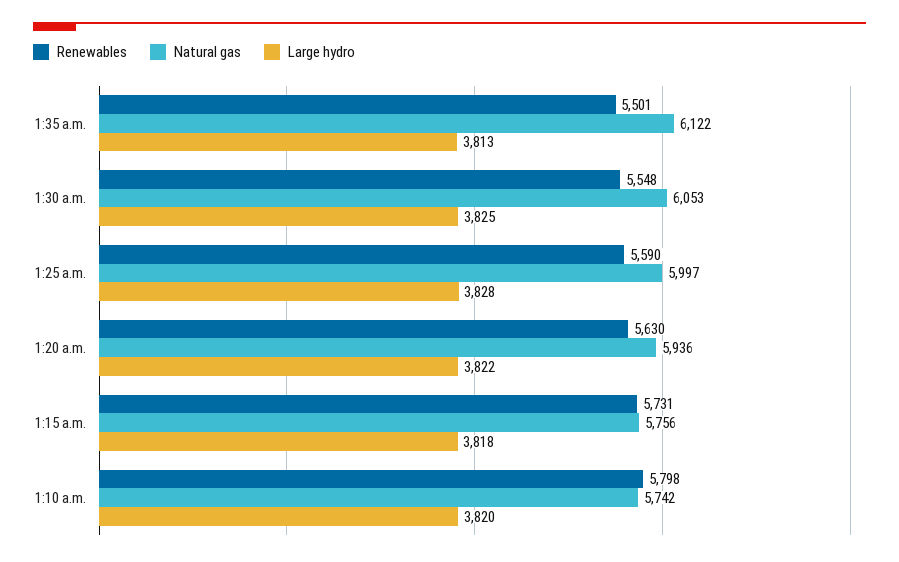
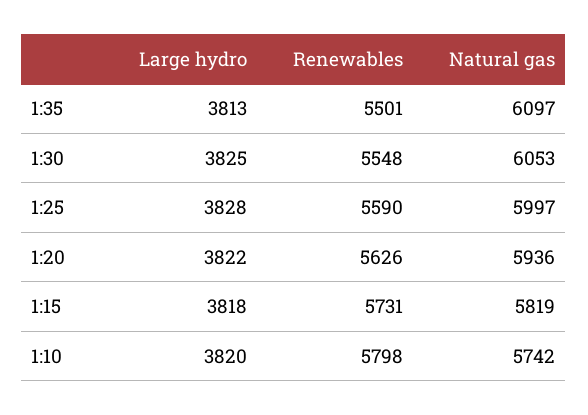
Natural gas, 1:35 a.m.: 6122 -> 6097
Renewables, 1:20 a.m.: 5630 -> 5626
Natural gas, 1:15 a.m.: 5756 -> 5819

